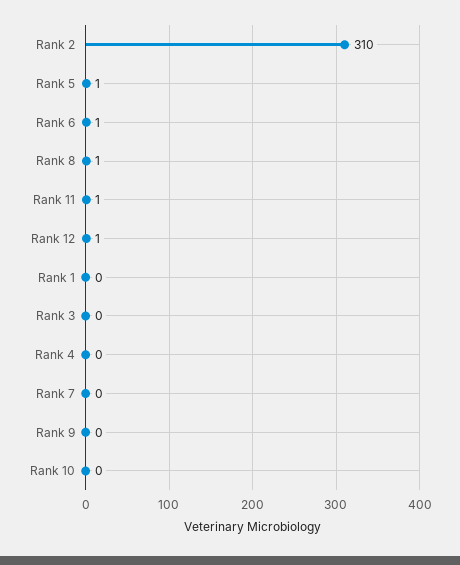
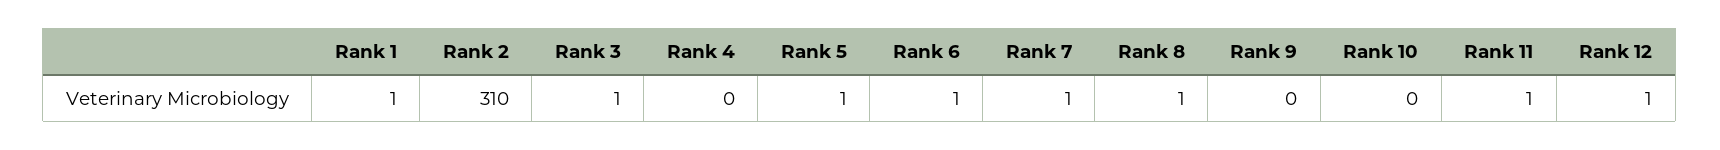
Rank 1: 0 -> 1
Rank 3: 0 -> 1
Rank 7: 0 -> 1

